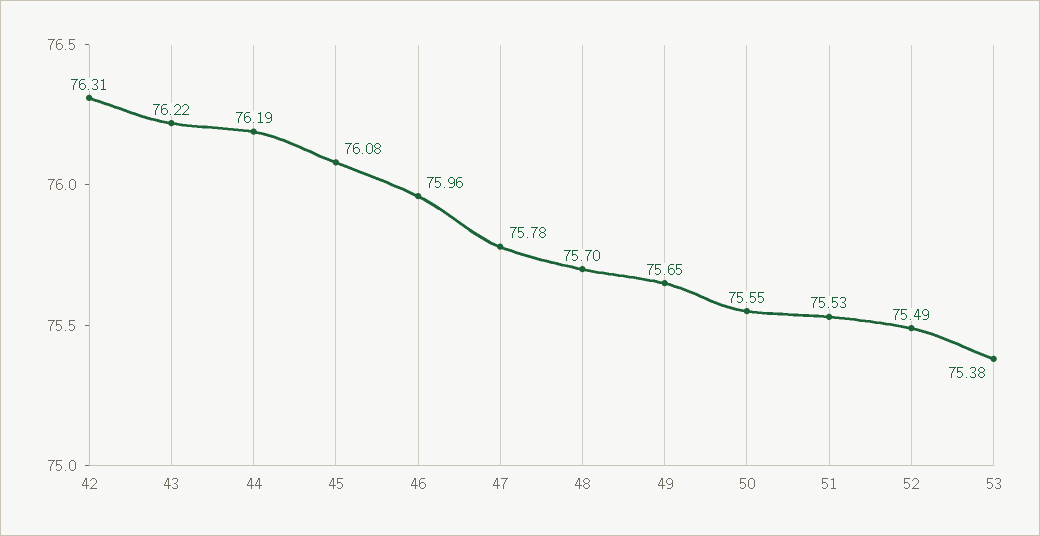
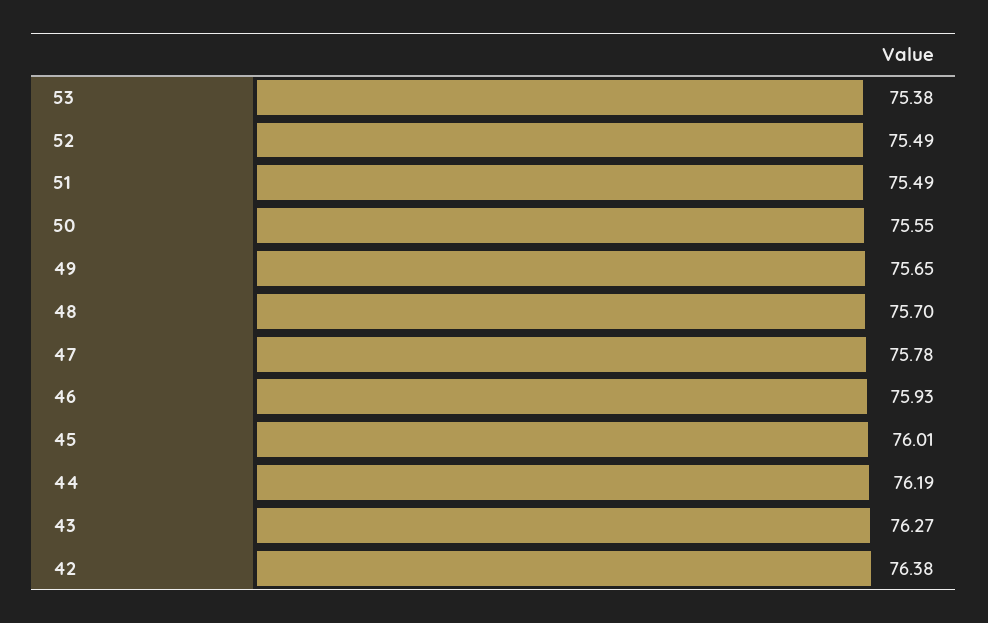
42: 76.31 -> 76.38
43: 76.22 -> 76.27
45: 76.08 -> 76.01
46: 75.96 -> 75.93
51: 75.53 -> 75.49

